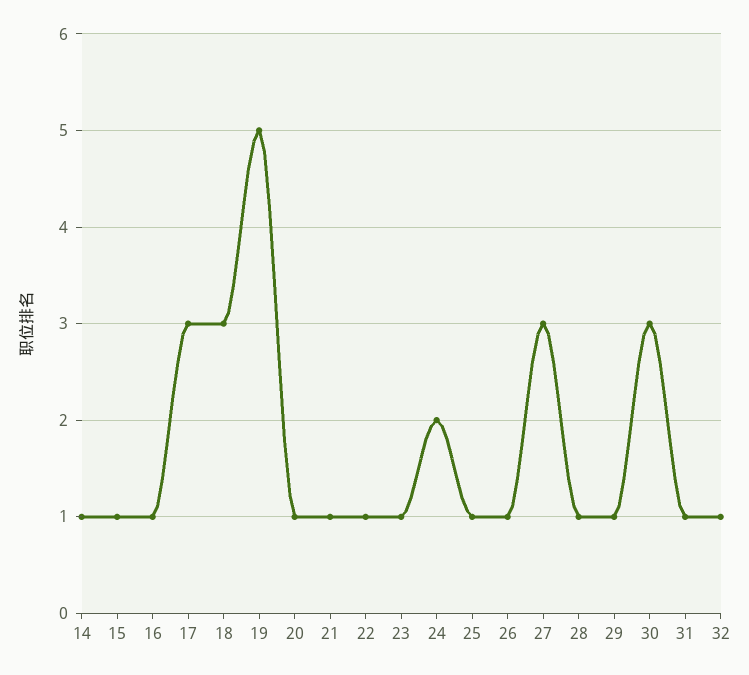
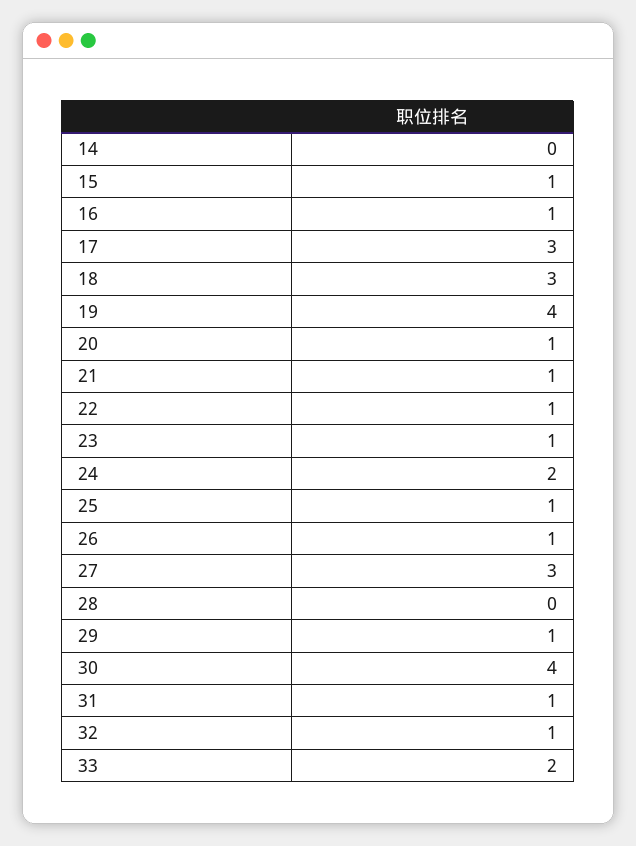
14: 1 -> 0
19: 5 -> 4
28: 1 -> 0
30: 3 -> 4
33: none -> 2

